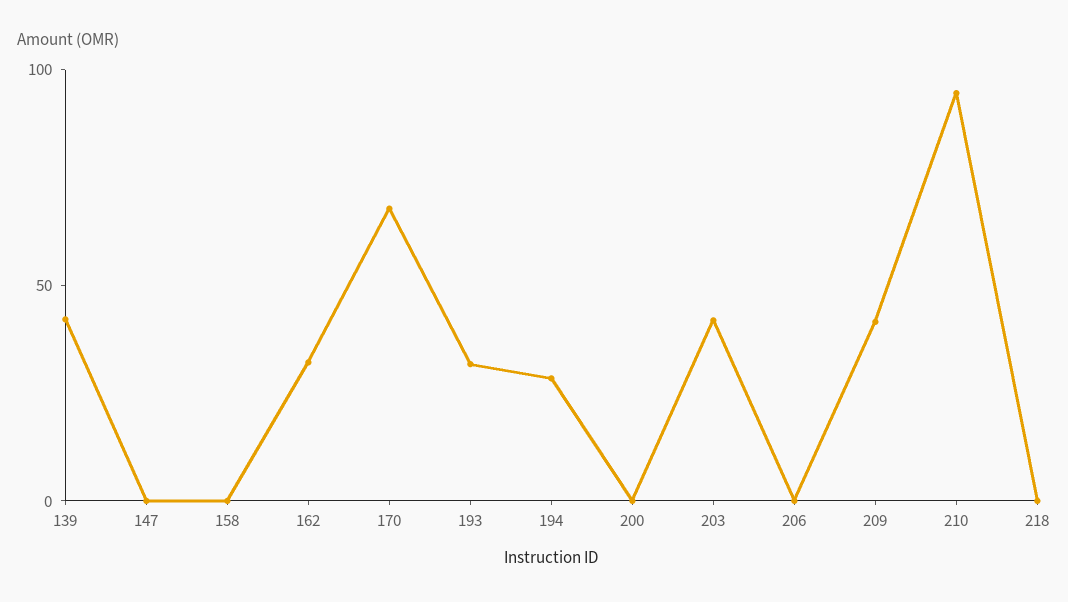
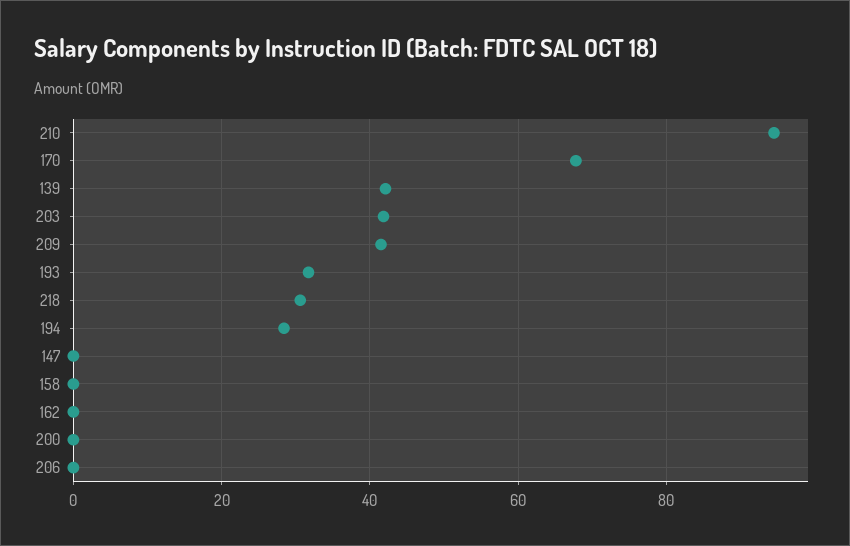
162: 30 -> 0
218: 0 -> 30

